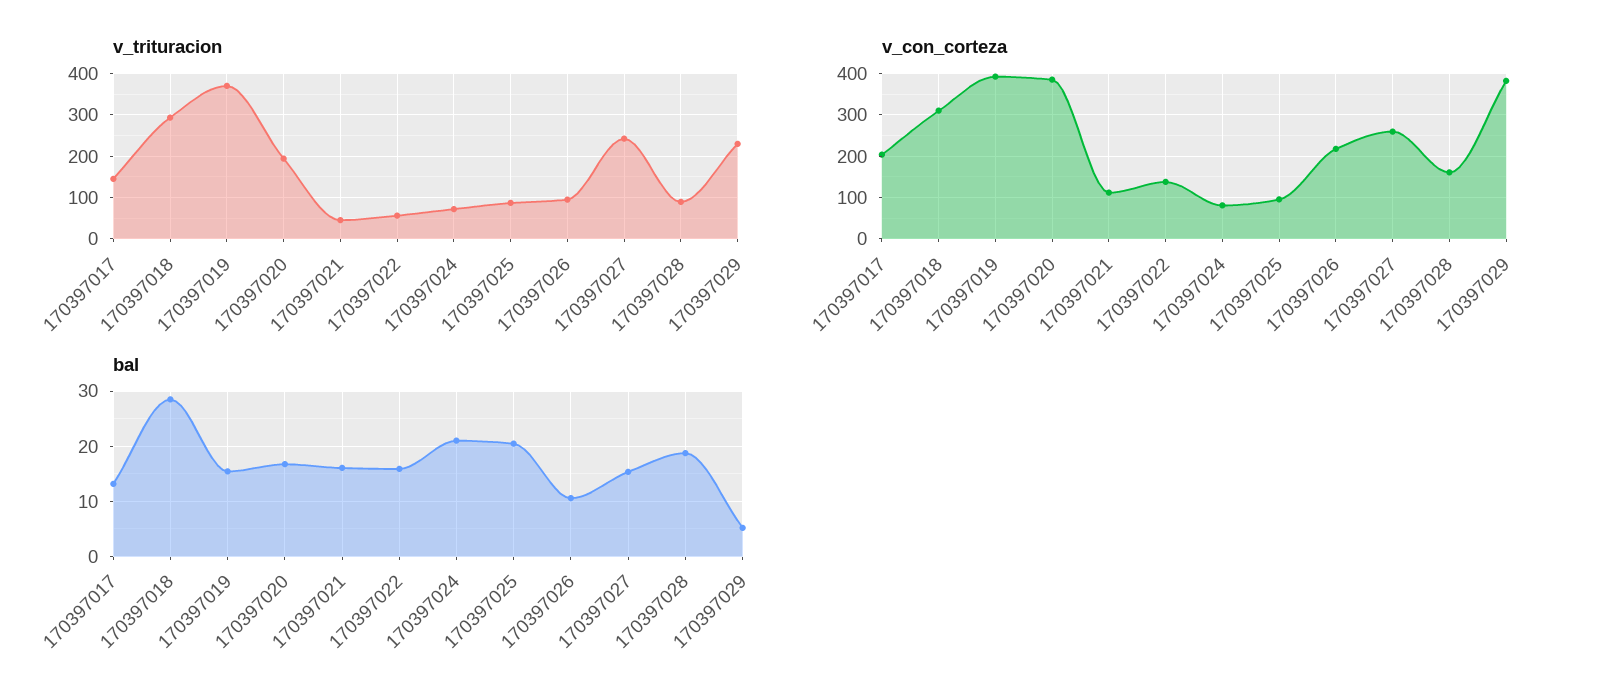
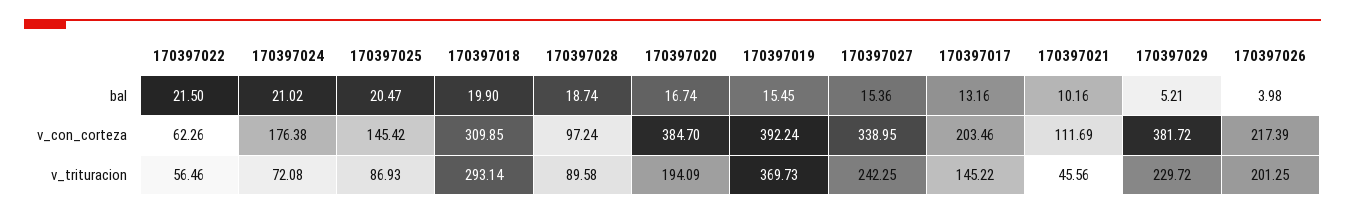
v_trituracion, 170397026: 100 -> 201.25
v_con_corteza, 170397022: 140 -> 62.26
v_con_corteza, 170397024: 80 -> 176.38
v_con_corteza, 170397025: 100 -> 145.42
v_con_corteza, 170397027: 260 -> 338.95
v_con_corteza, 170397028: 160 -> 97.24
bal, 170397018: 28 -> 19.9
bal, 170397021: 16 -> 10.16
bal, 170397022: 16 -> 21.5
bal, 170397026: 10 -> 3.98

